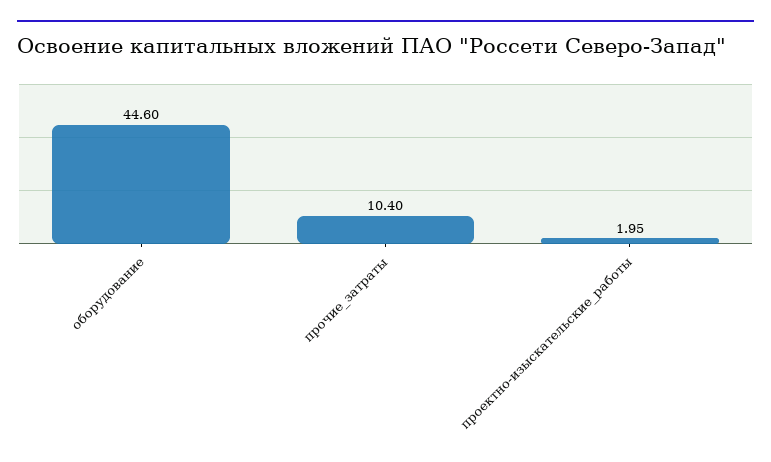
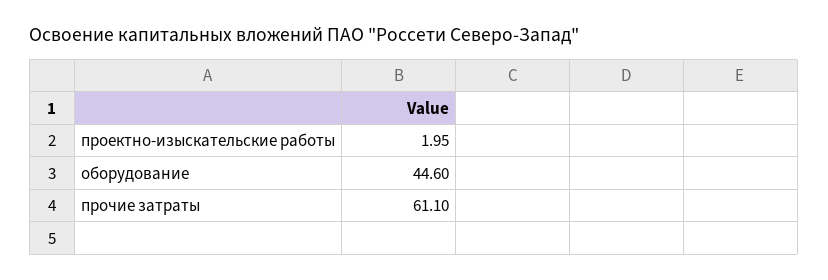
прочие_затраты: 10.4 -> 61.1

